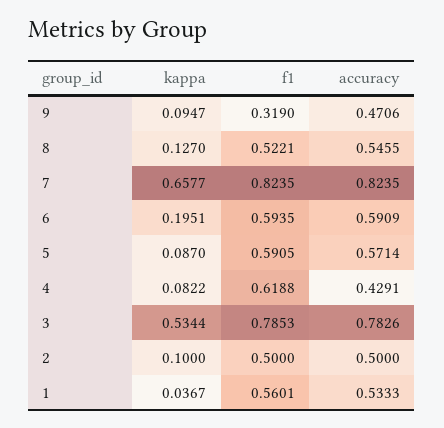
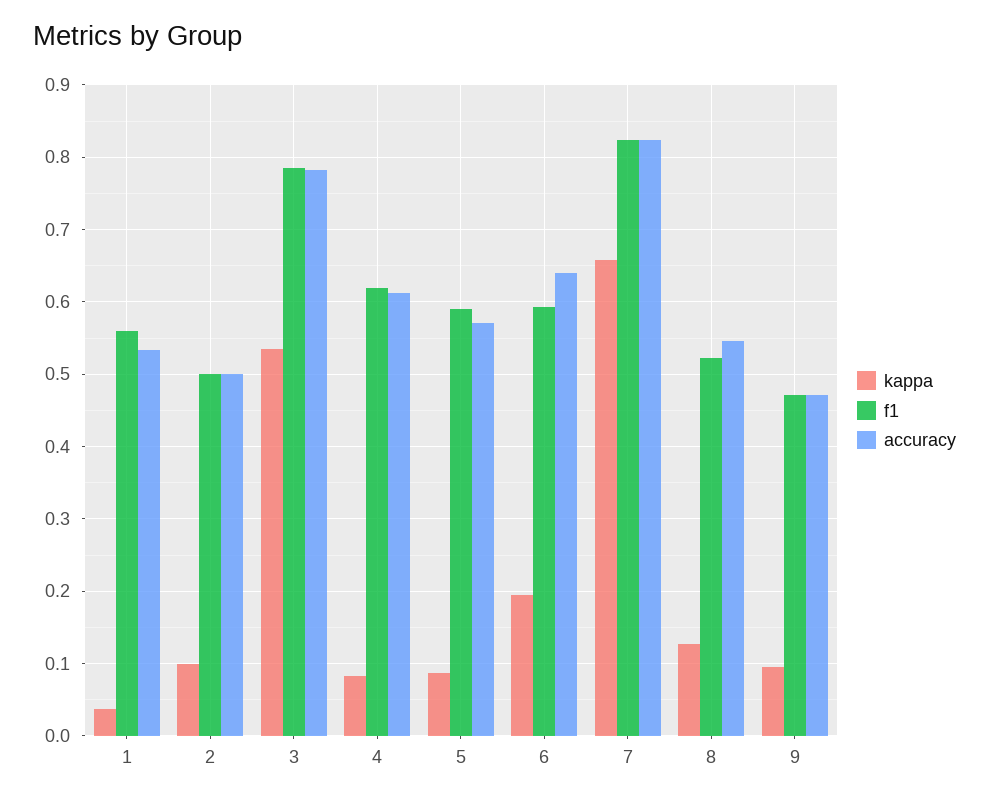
f1, 9: 0.319 -> 0.47
accuracy, 6: 0.5909 -> 0.64
accuracy, 4: 0.4291 -> 0.61

